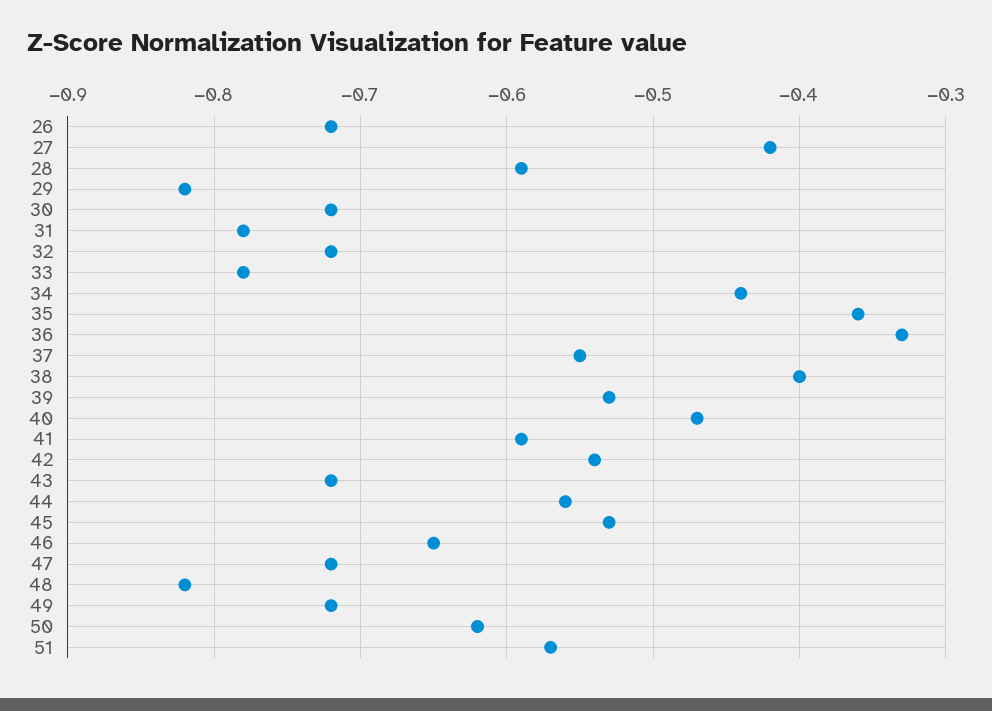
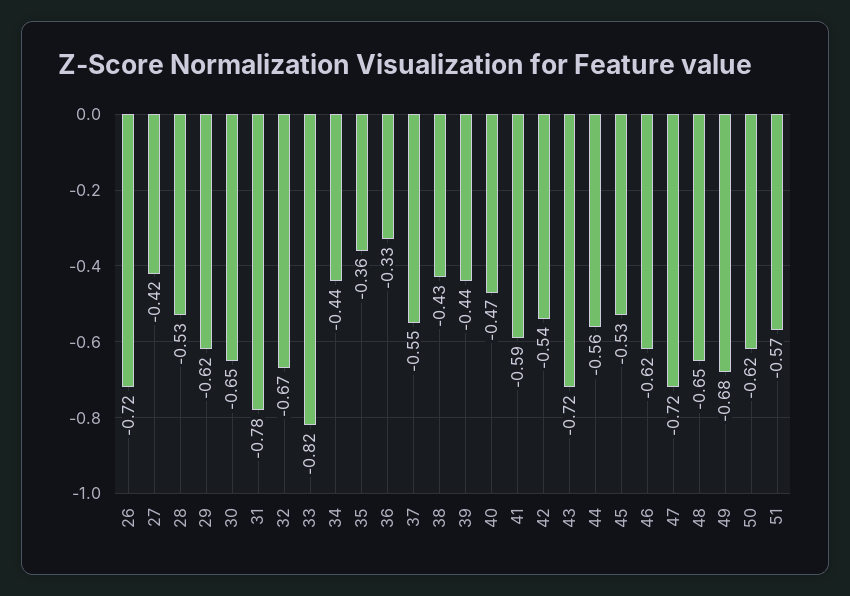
28: -0.59 -> -0.53
29: -0.82 -> -0.62
30: -0.72 -> -0.65
32: -0.72 -> -0.67
33: -0.78 -> -0.82
38: -0.4 -> -0.43
39: -0.53 -> -0.44
46: -0.65 -> -0.62
48: -0.82 -> -0.65
49: -0.72 -> -0.68

